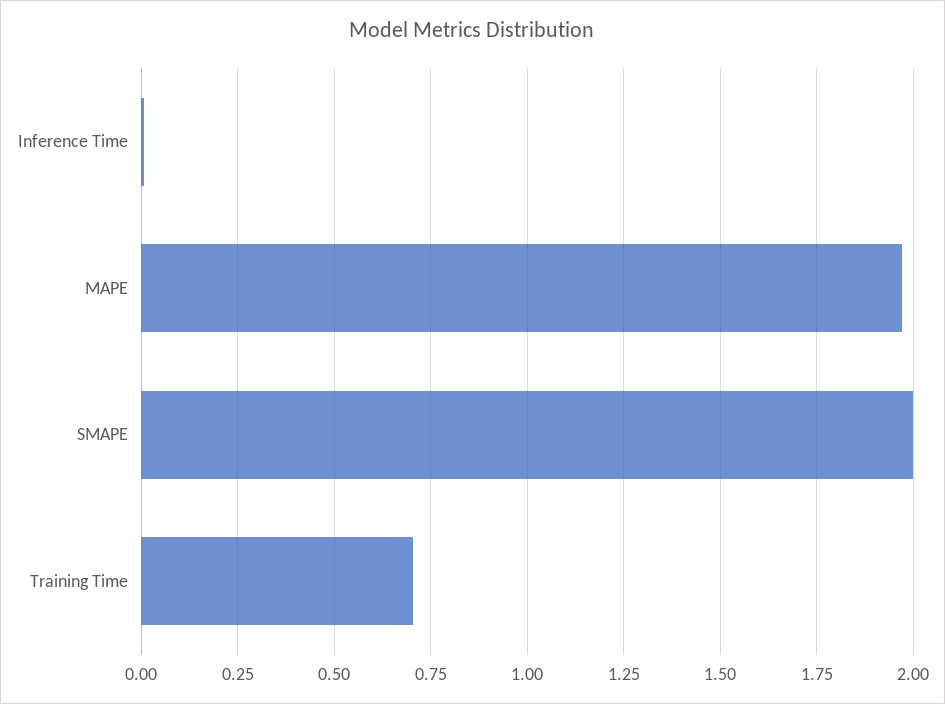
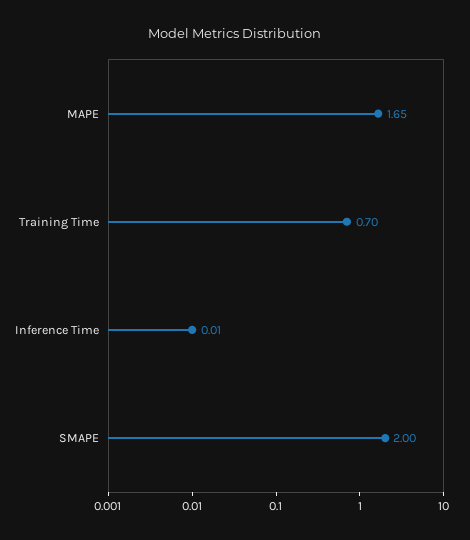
MAPE: 1.975 -> 1.65

